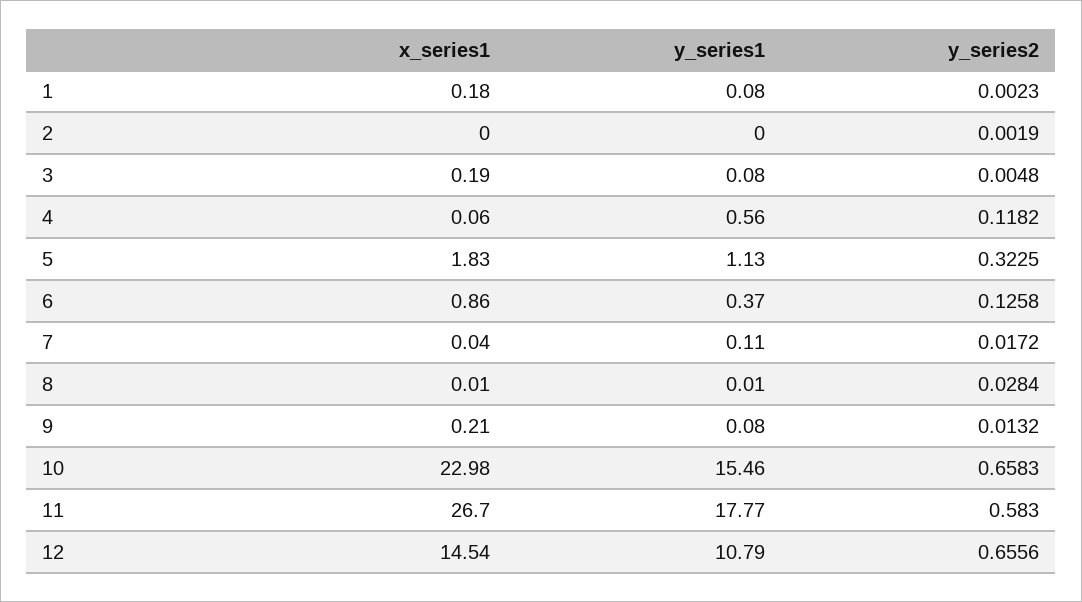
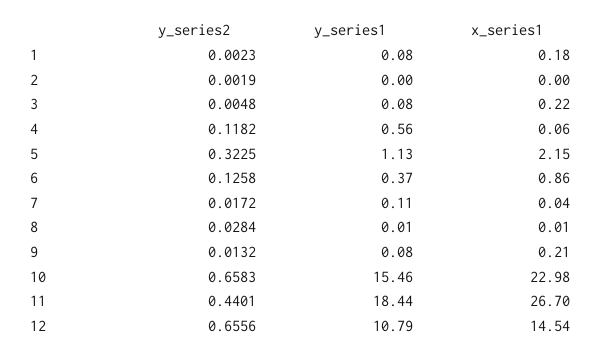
x_series1, 3: 0.19 -> 0.22
x_series1, 5: 1.83 -> 2.15
y_series1, 11: 17.77 -> 18.44
y_series2, 11: 0.583 -> 0.4401

